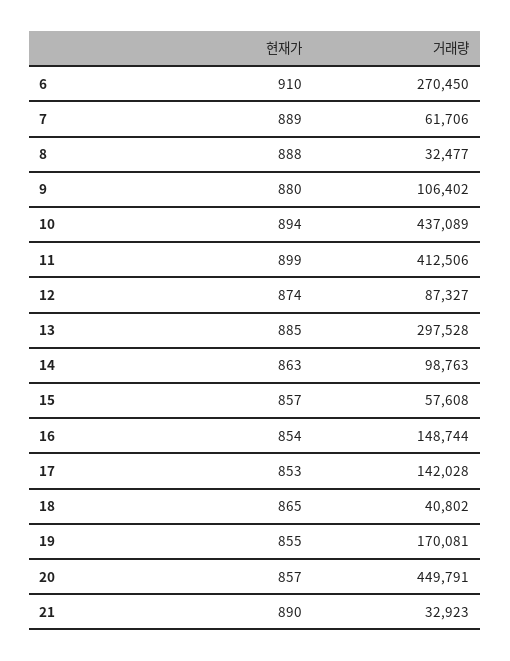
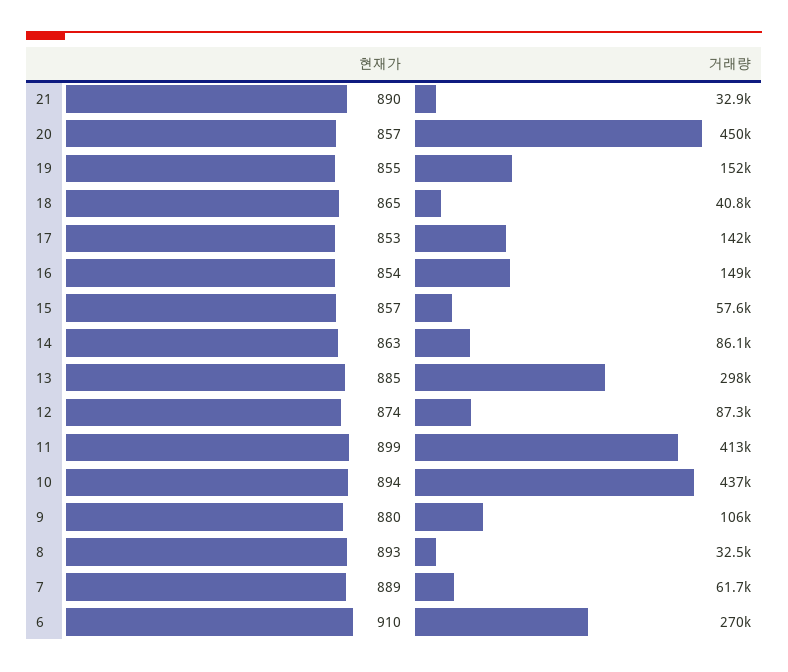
현재가, 8: 888 -> 893
거래량, 14: 98763 -> 86100
거래량, 19: 170081 -> 152000

